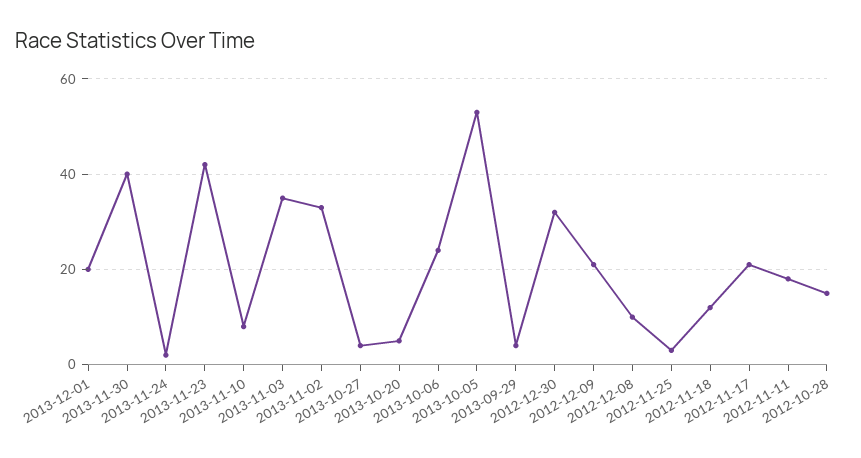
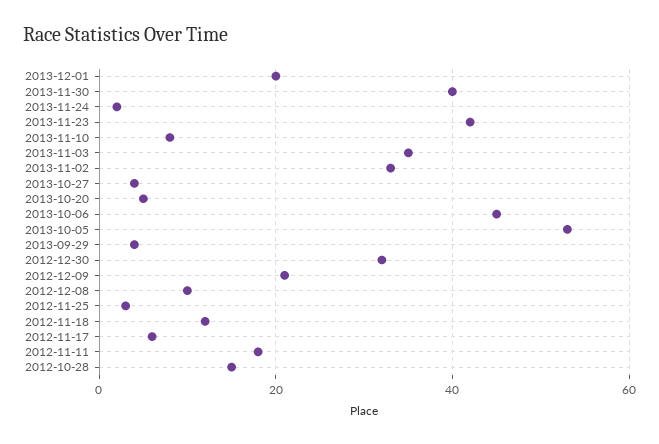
2013-10-06: 25 -> 45
2012-11-17: 20 -> 5

